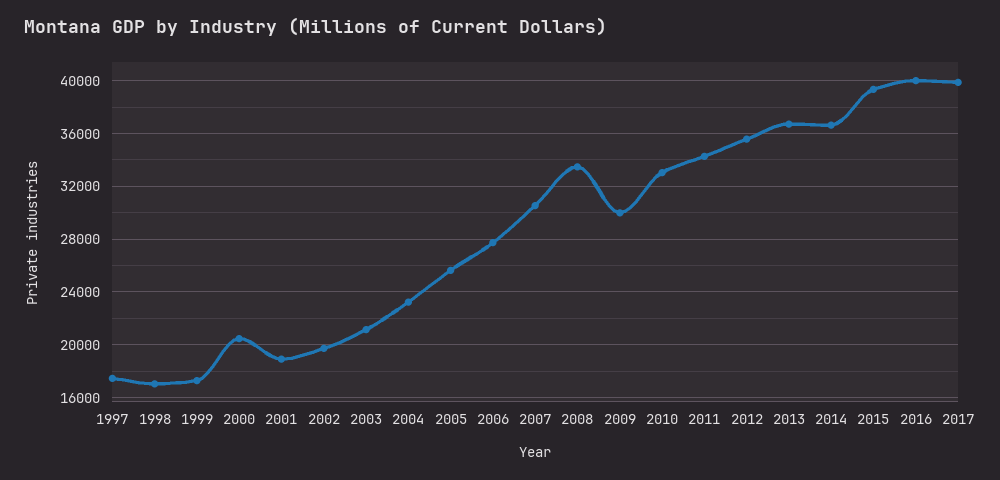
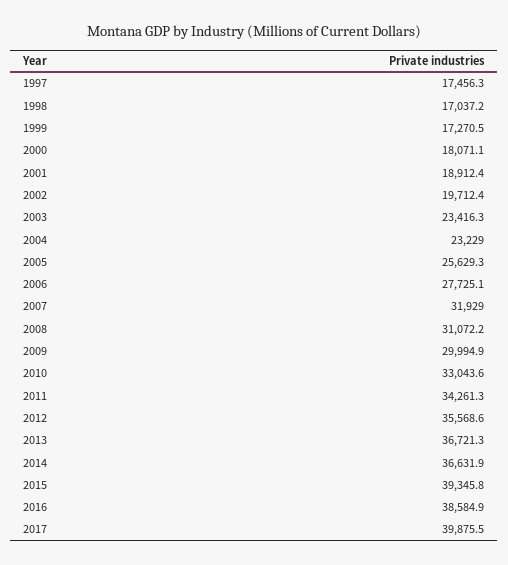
2000: 20500 -> 18071.1
2003: 21000 -> 23416.3
2007: 30500 -> 31929
2008: 33500 -> 31072.2
2016: 40000 -> 38584.9

